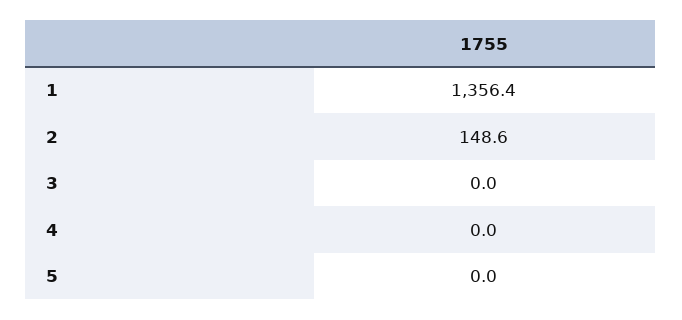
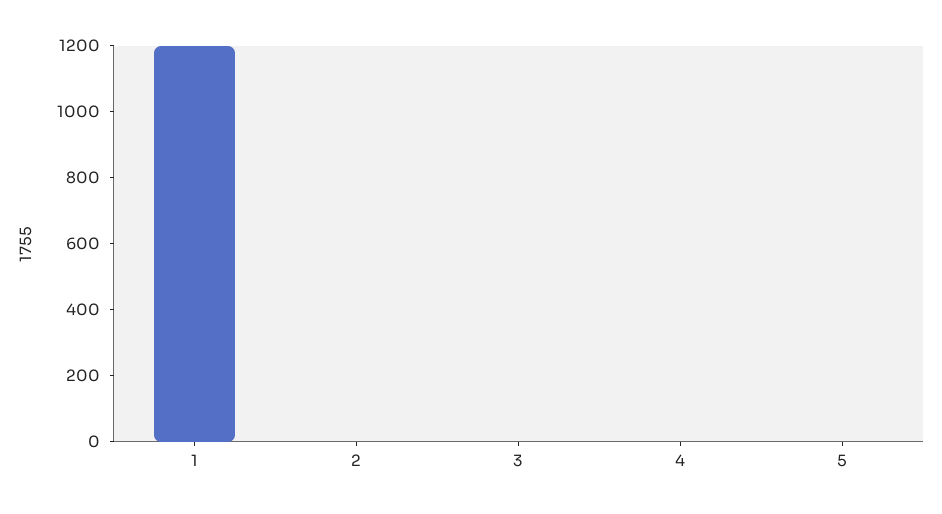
1: 1356.4 -> 1200
2: 148.6 -> 0

